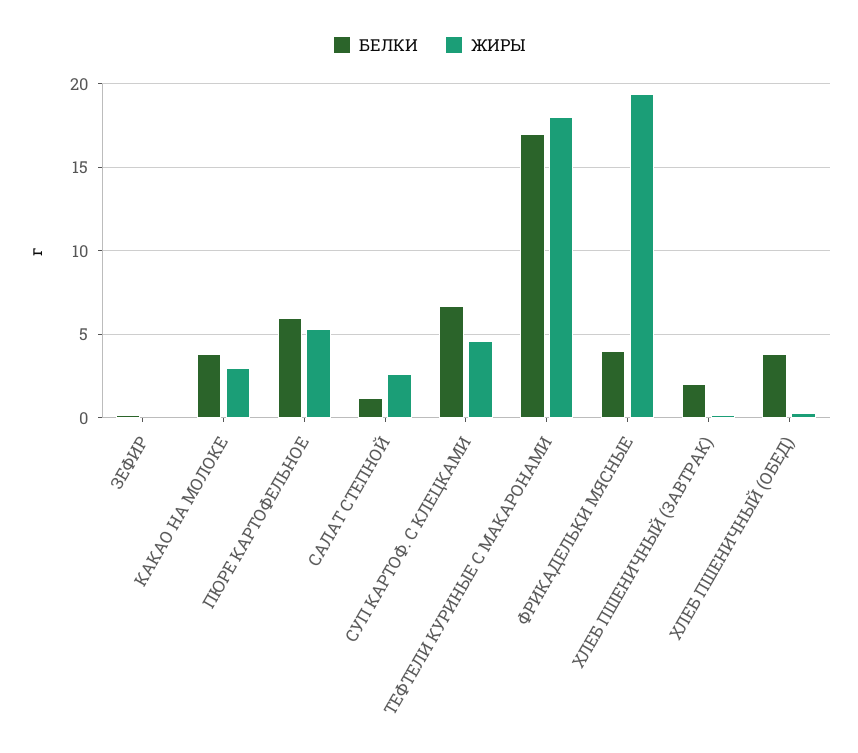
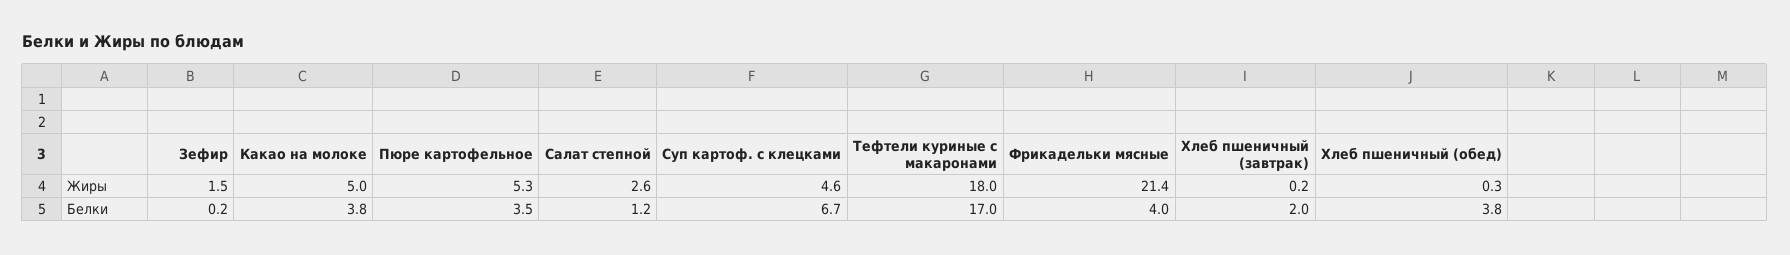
ЖИРЫ, ЗЕФИР: 0 -> 1.5
ЖИРЫ, КАКАО НА МОЛОКЕ: 3 -> 5
БЕЛКИ, ПЮРЕ КАРТОФЕЛЬНОЕ: 6 -> 3.5
ЖИРЫ, ФРИКАДЕЛЬКИ МЯСНЫЕ: 19.5 -> 21.4

